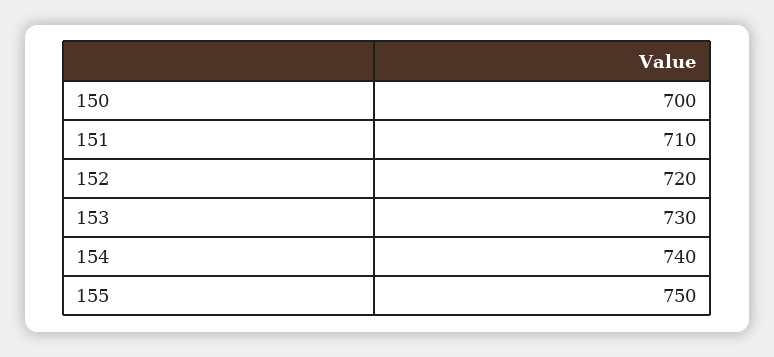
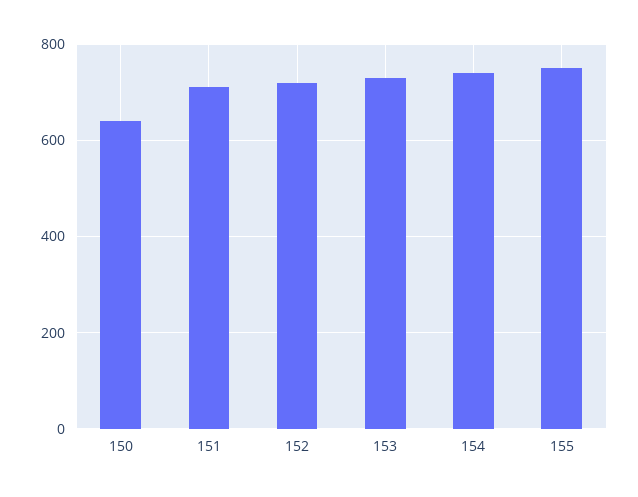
150: 700 -> 640

